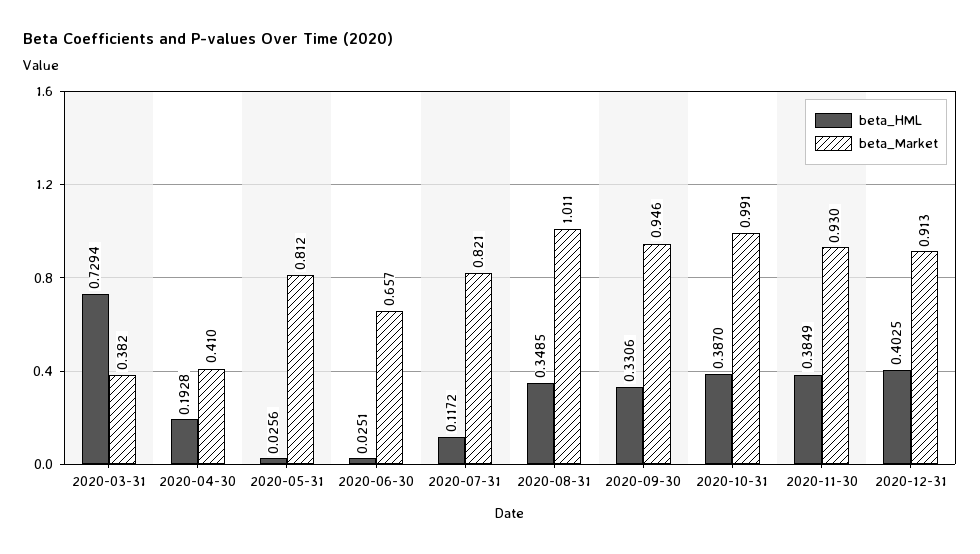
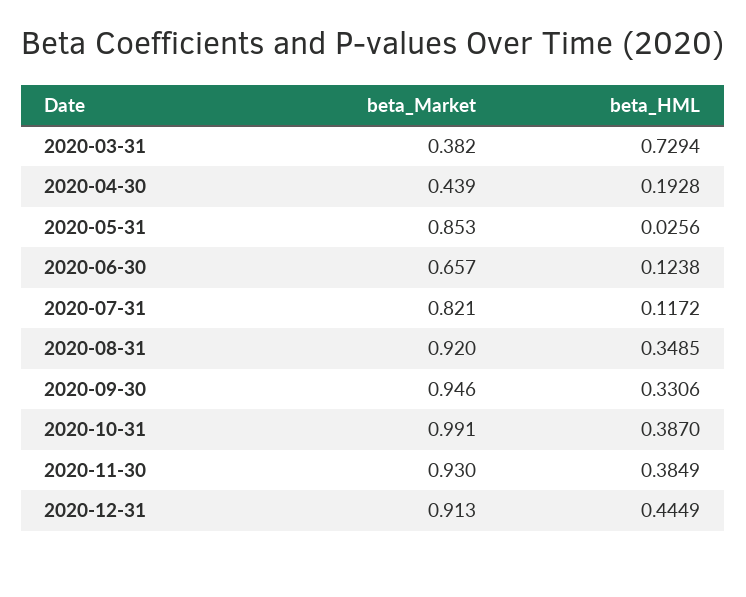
beta_Market, 2020-04-30: 0.41 -> 0.439
beta_Market, 2020-05-31: 0.812 -> 0.853
beta_HML, 2020-06-30: 0.0251 -> 0.1238
beta_Market, 2020-08-31: 1.011 -> 0.92
beta_HML, 2020-12-31: 0.4025 -> 0.4449

